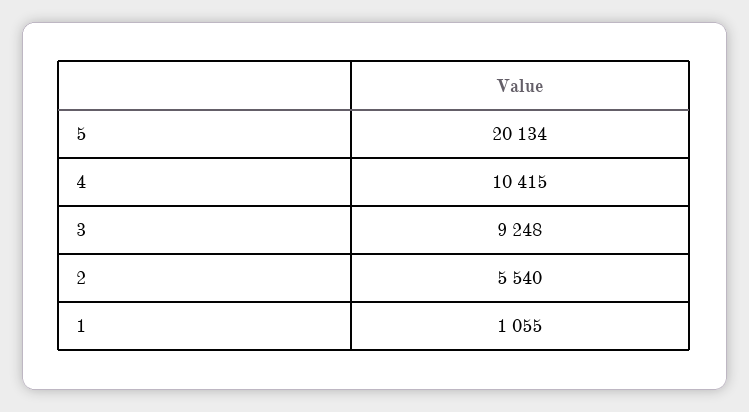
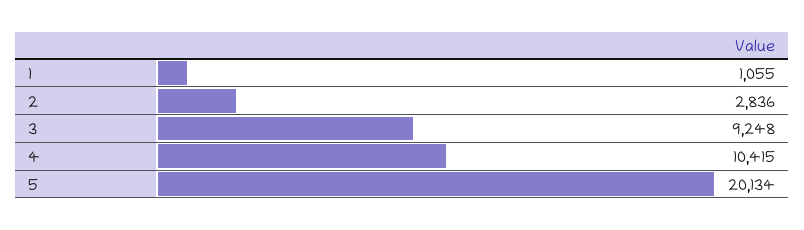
2: 5540 -> 2836

